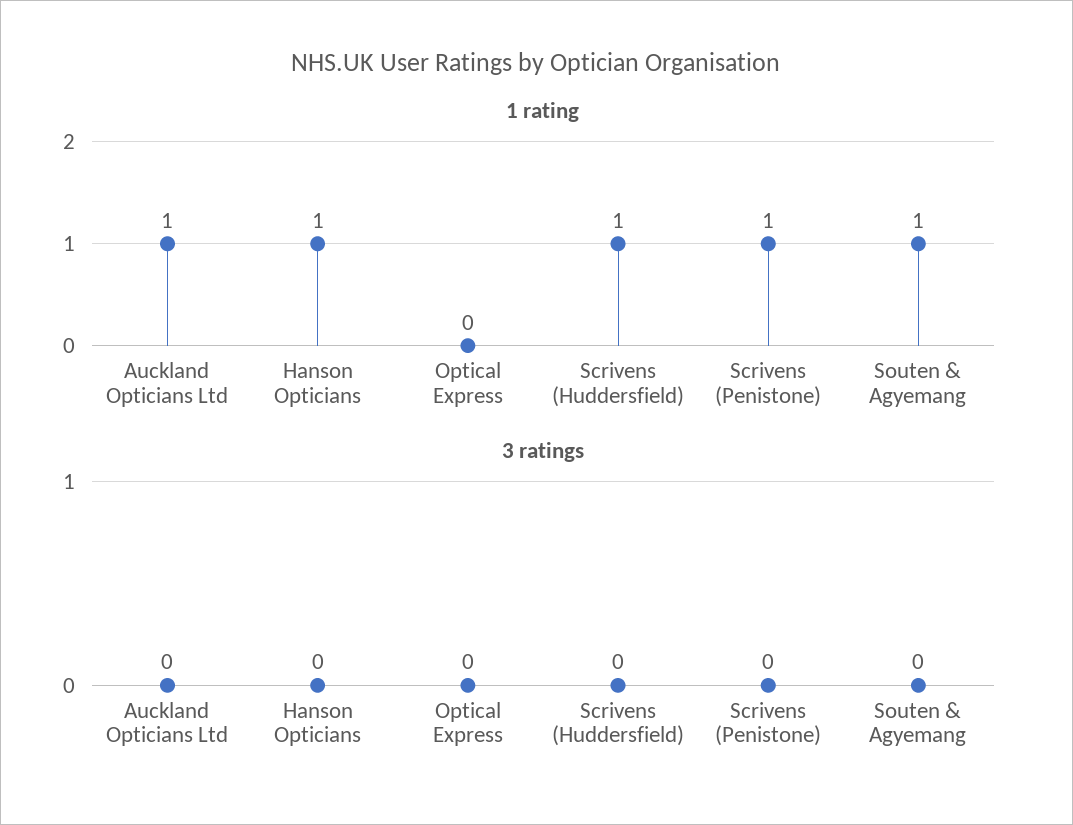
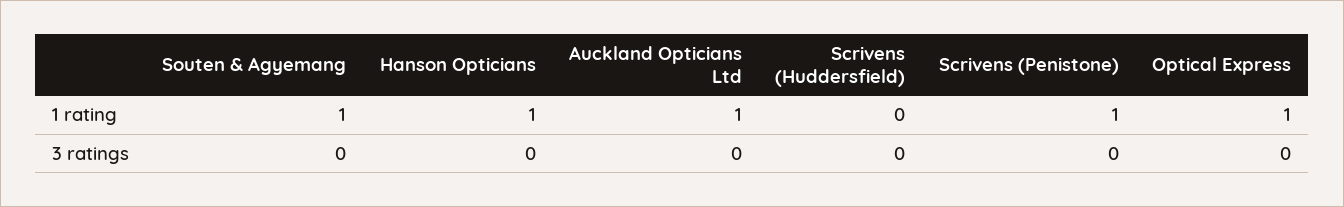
1 rating, Optical Express: 0 -> 1
1 rating, Scrivens (Huddersfield): 1 -> 0

